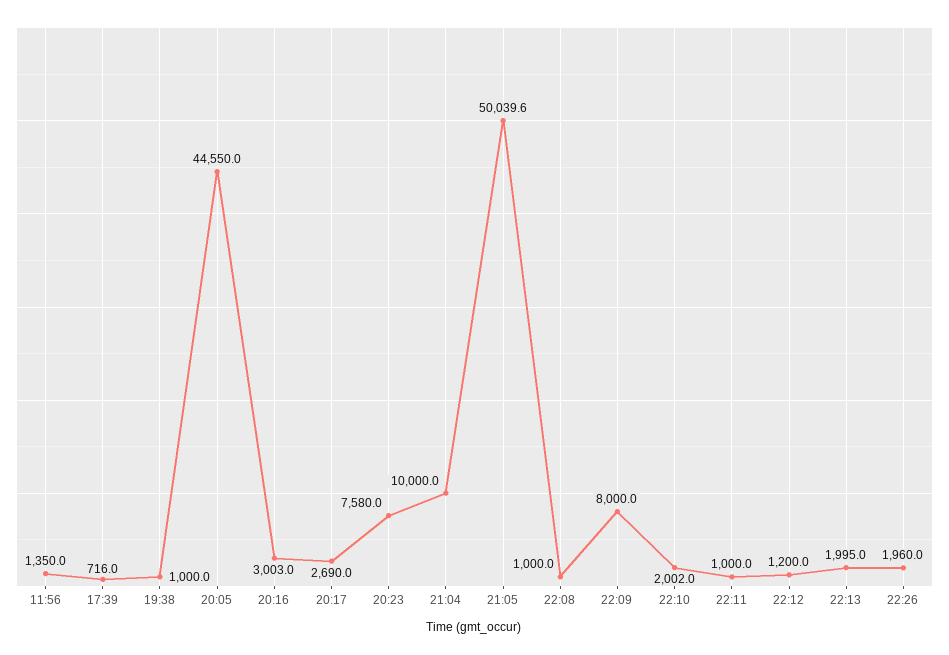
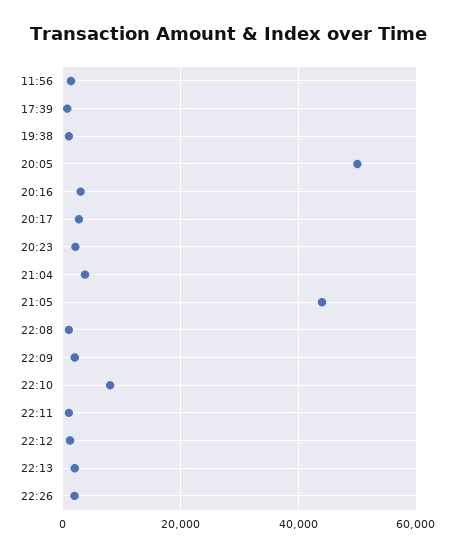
20:05: 44550 -> 50000
20:23: 7580 -> 2000
21:04: 10000 -> 4000
21:05: 50039.6 -> 44000
22:09: 8000 -> 2000
22:10: 2002 -> 8000

